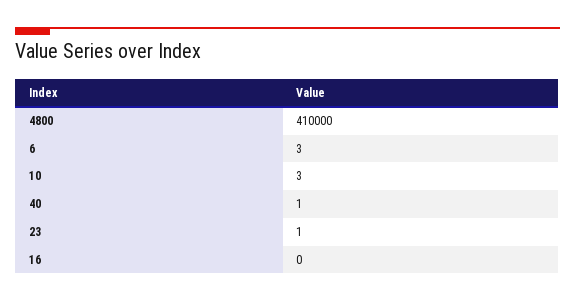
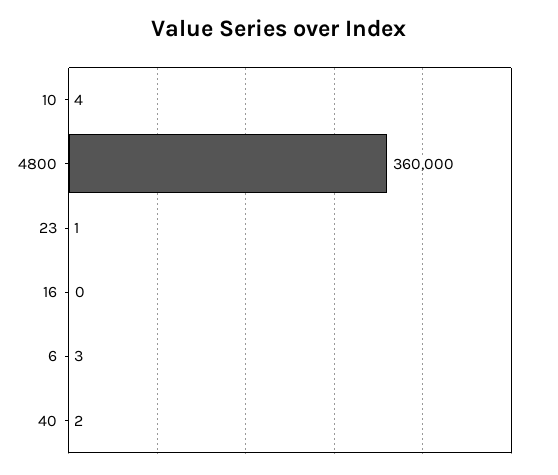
4800: 410000 -> 360000
10: 3 -> 4
40: 1 -> 2

